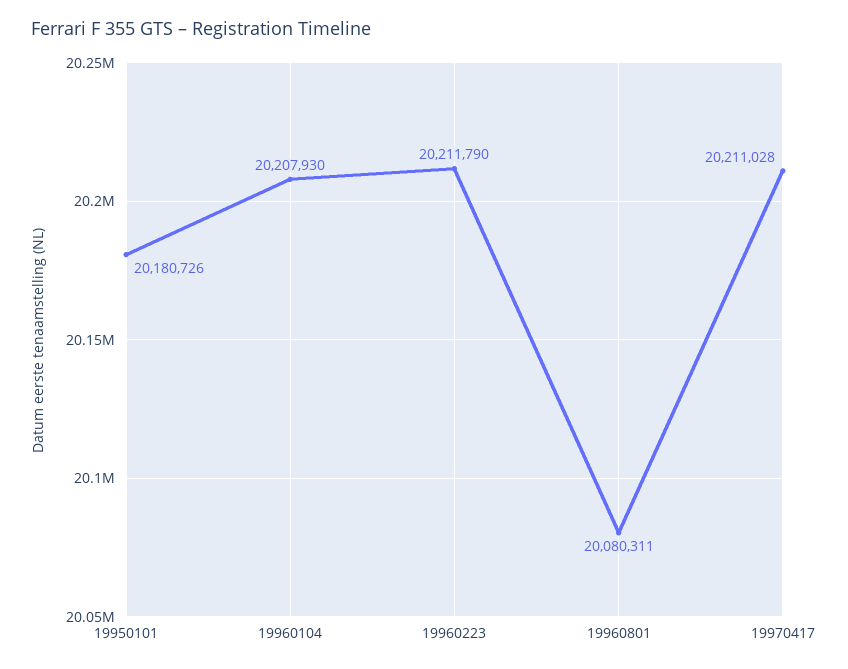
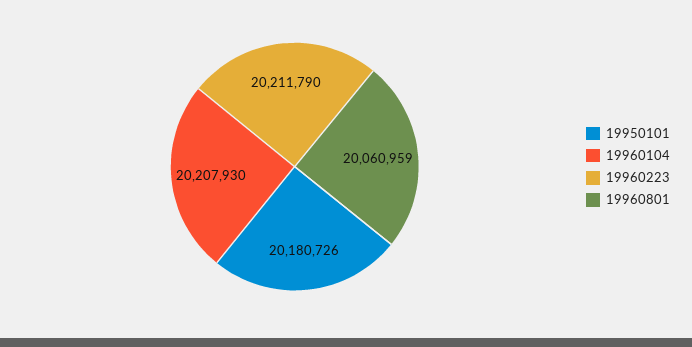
19960801: 20080311 -> 20060959
19970417: 20211028 -> none

